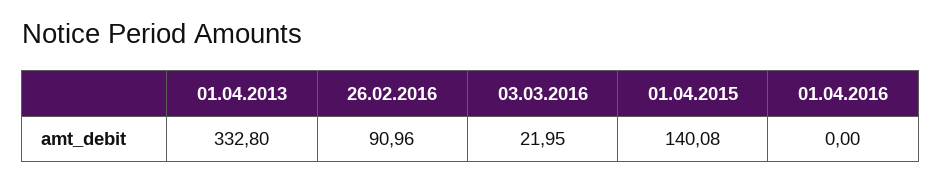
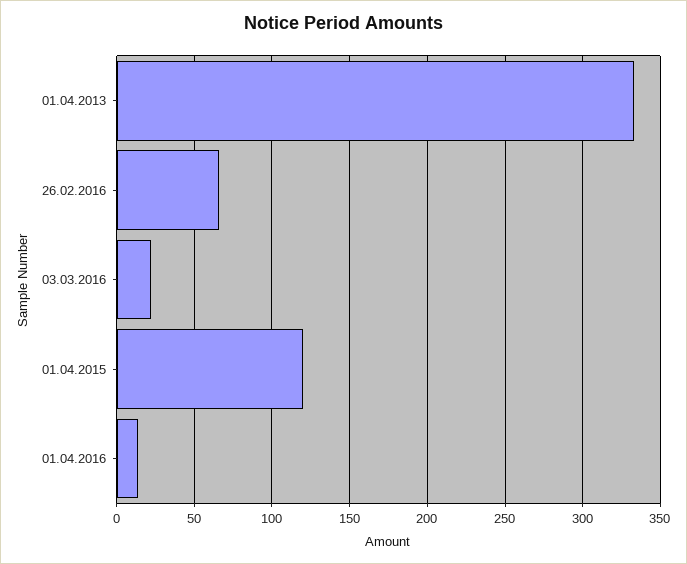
26.02.2016: 90.96 -> 65
01.04.2015: 140.08 -> 120
01.04.2016: 0 -> 15

